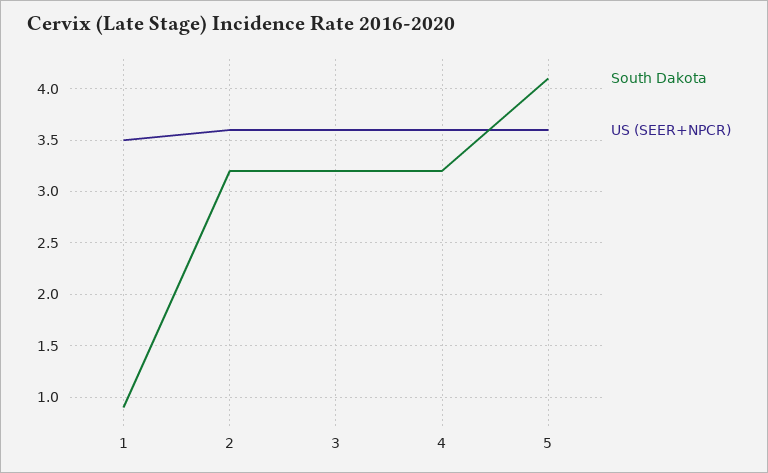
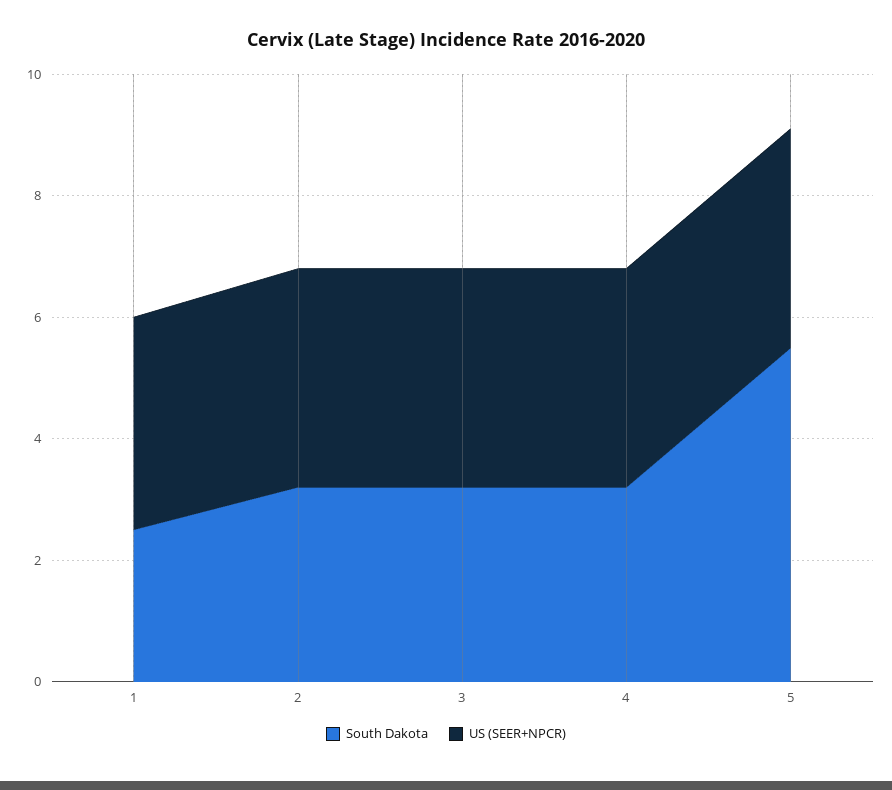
South Dakota, 1: 0.9 -> 2.5
South Dakota, 5: 4.1 -> 5.5

